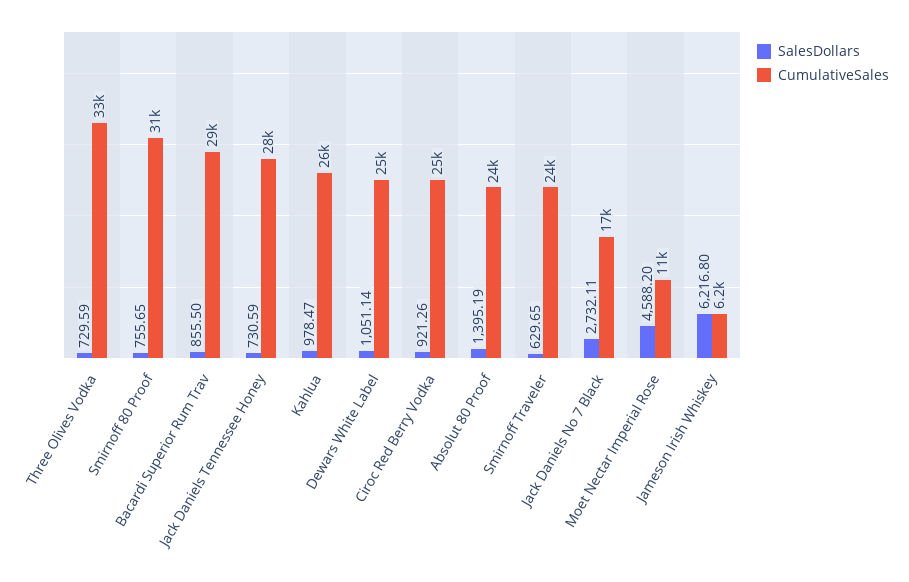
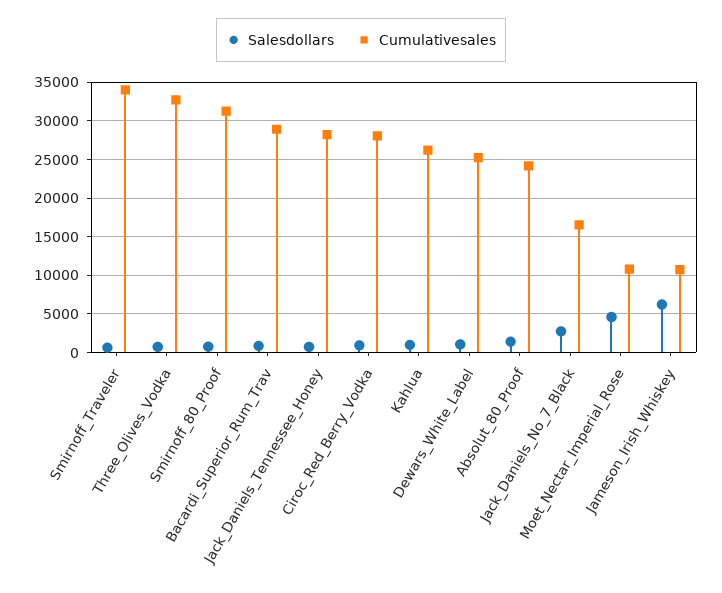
CumulativeSales, Ciroc Red Berry Vodka: 25000 -> 28000
CumulativeSales, Smirnoff Traveler: 24000 -> 34000
CumulativeSales, Jameson Irish Whiskey: 6200 -> 11000

